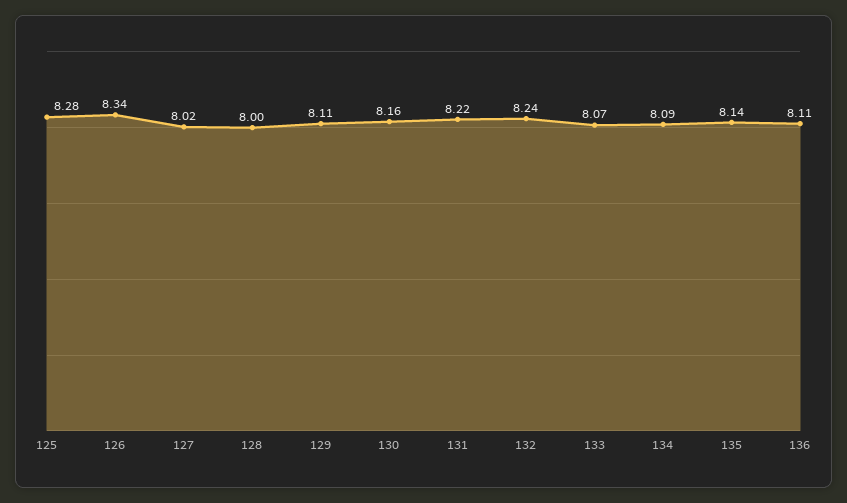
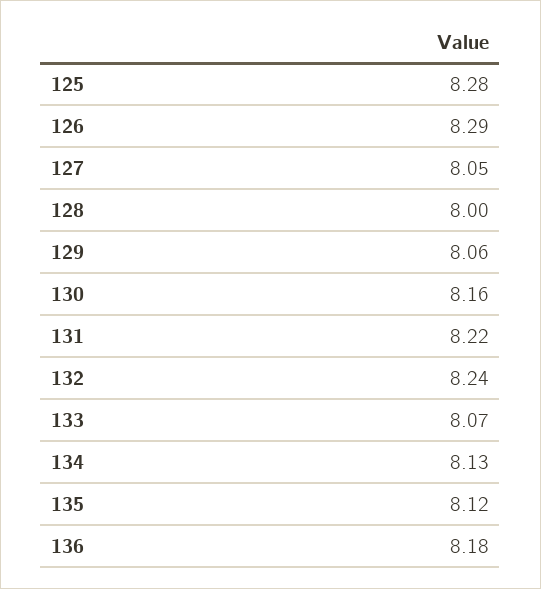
126: 8.34 -> 8.29
127: 8.02 -> 8.05
129: 8.11 -> 8.06
134: 8.09 -> 8.13
135: 8.14 -> 8.12
136: 8.11 -> 8.18

